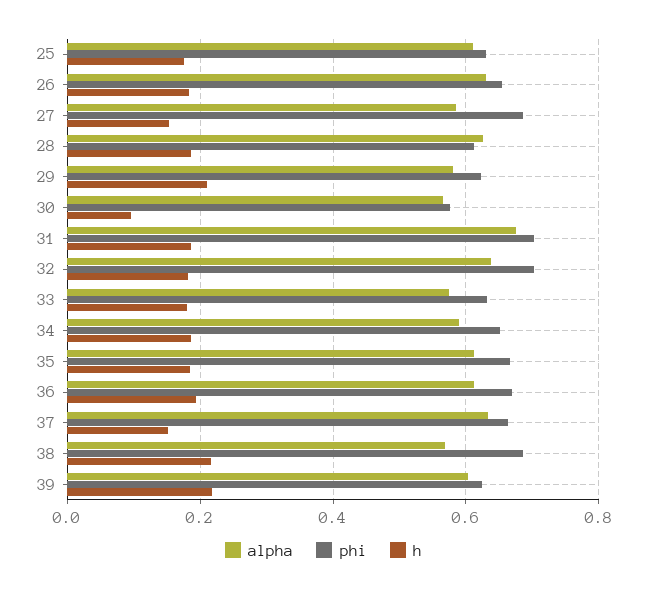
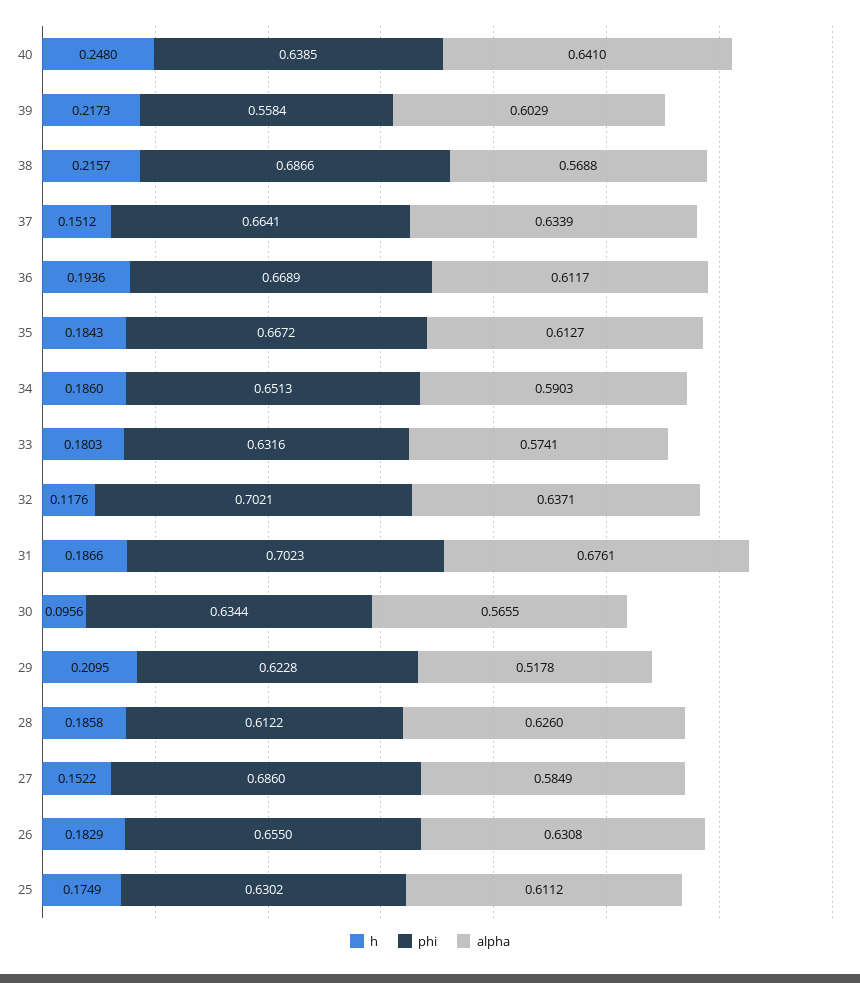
alpha, 29: 0.58 -> 0.5178
phi, 30: 0.58 -> 0.6344
h, 32: 0.18 -> 0.1176
phi, 39: 0.62 -> 0.5584
h, 40: none -> 0.248
phi, 40: none -> 0.6385
alpha, 40: none -> 0.641

